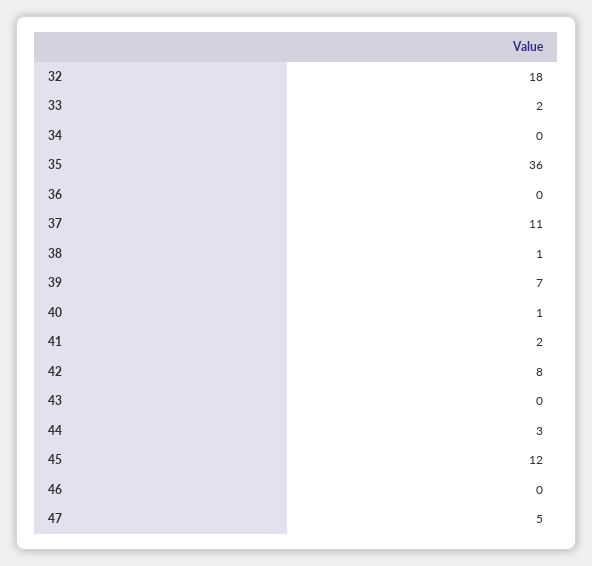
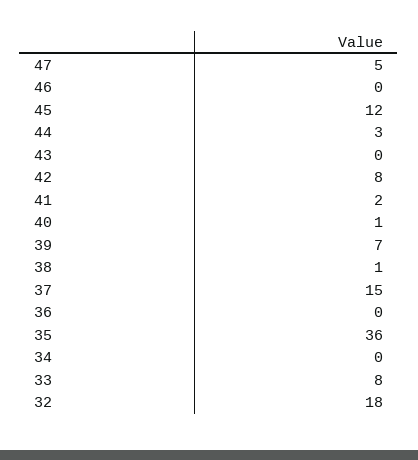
33: 2 -> 8
37: 11 -> 15

